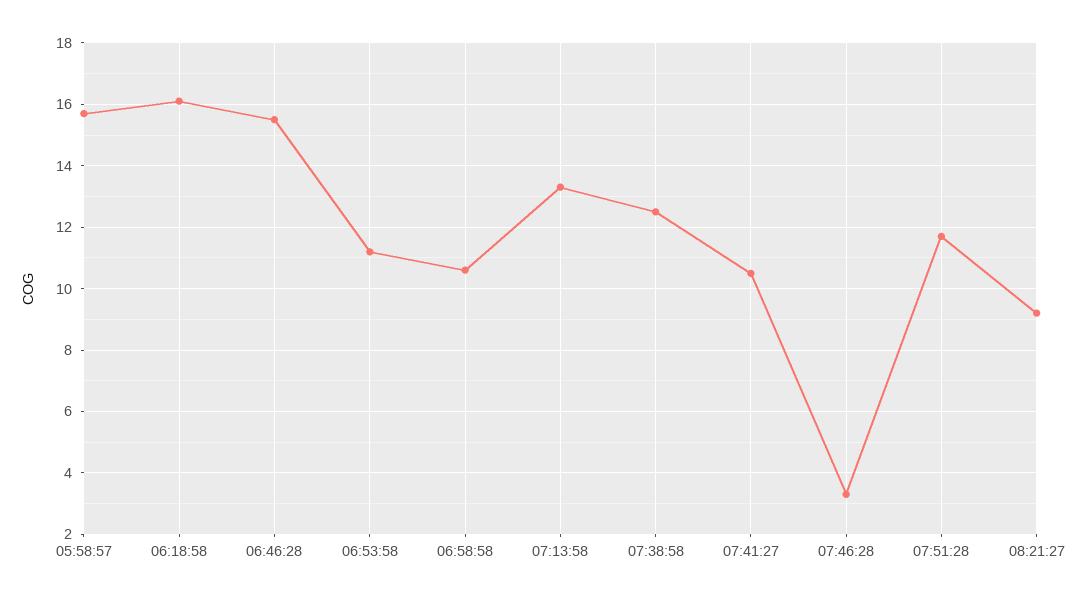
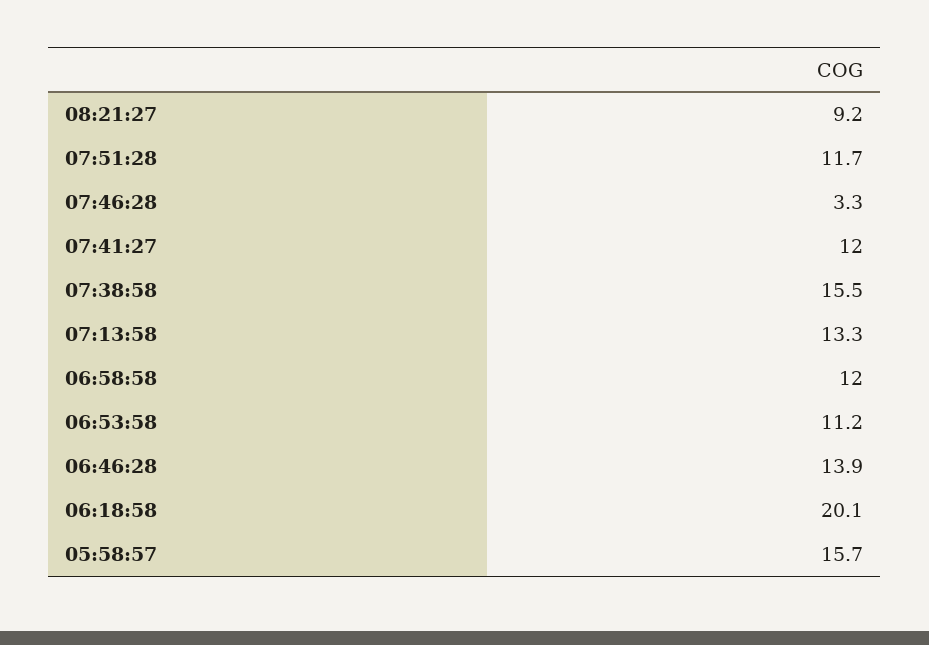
06:18:58: 16 -> 20.1
06:46:28: 15.5 -> 13.9
06:58:58: 10.5 -> 12
07:38:58: 12.5 -> 15.5
07:41:27: 10.5 -> 12

